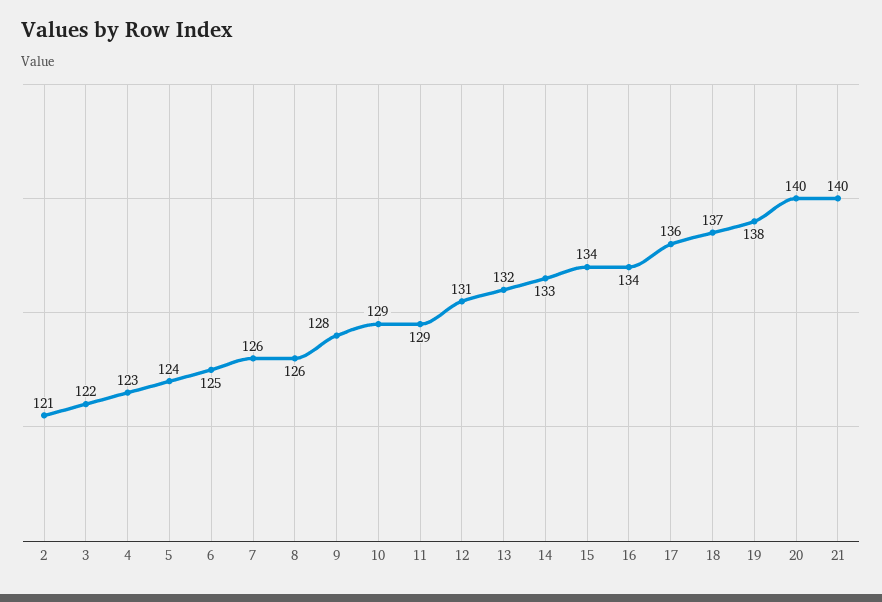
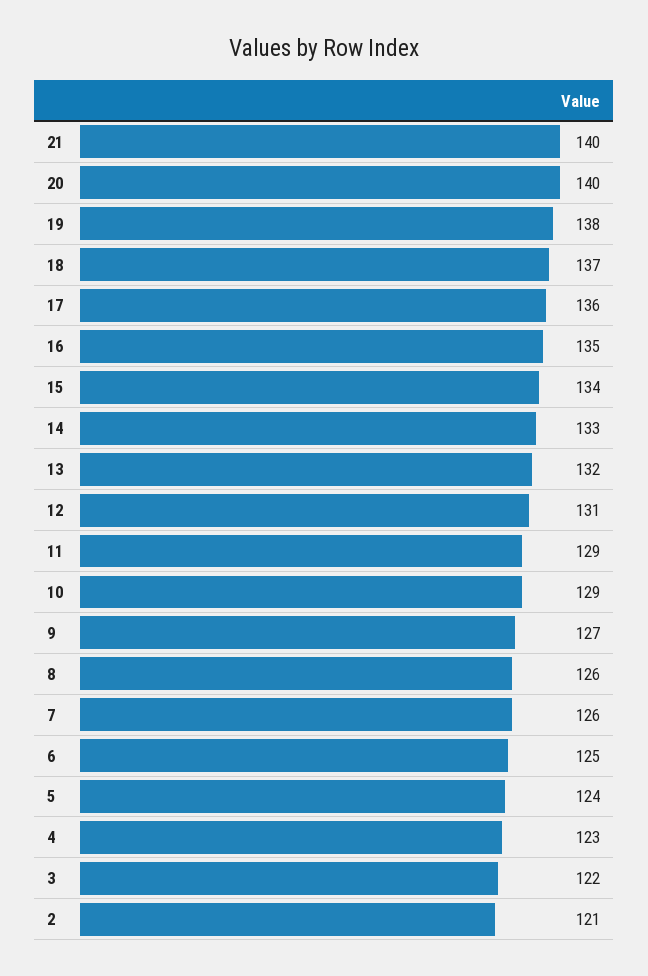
9: 128 -> 127
16: 134 -> 135

